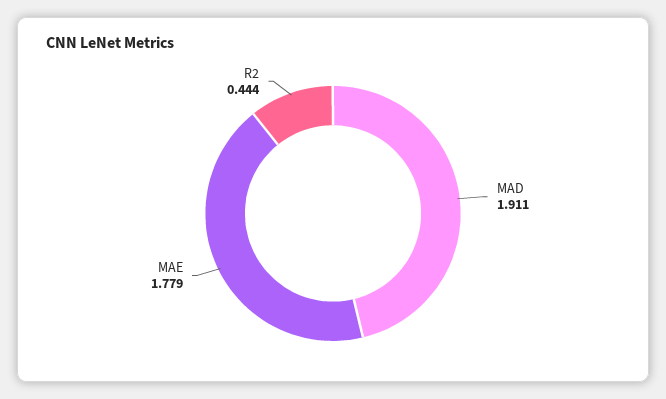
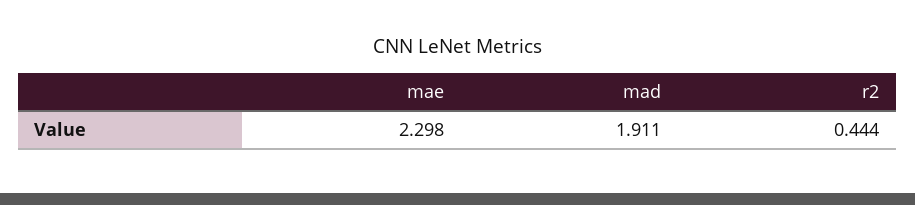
MAE: 1.779 -> 2.298

